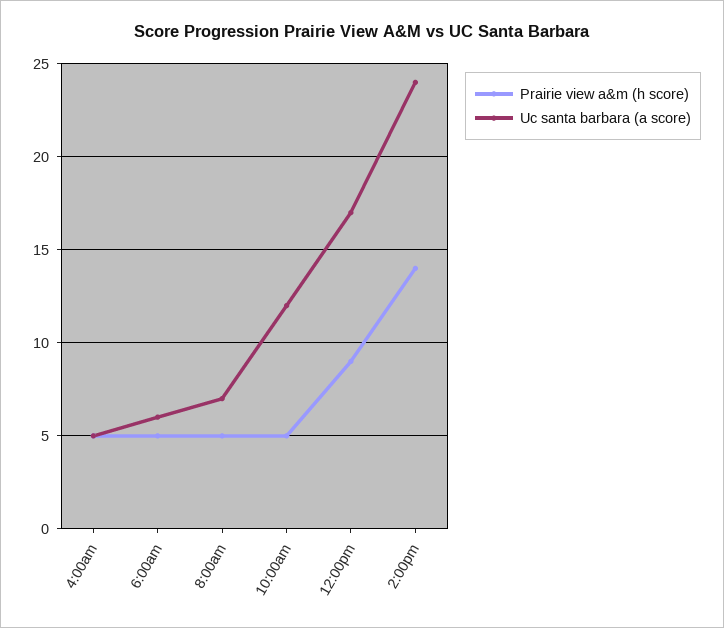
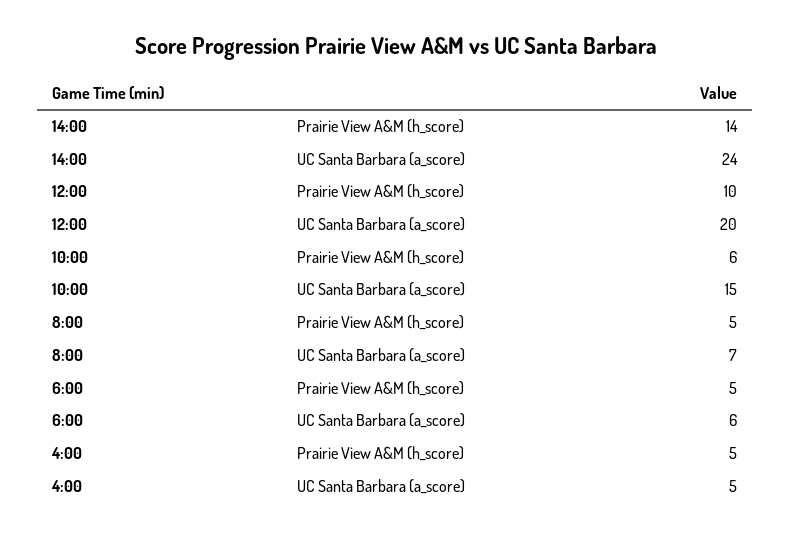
Prairie view a&m (h score), 10:00am: 5 -> 6
Uc santa barbara (a score), 10:00am: 12 -> 15
Prairie view a&m (h score), 12:00pm: 9 -> 10
Uc santa barbara (a score), 12:00pm: 17 -> 20

